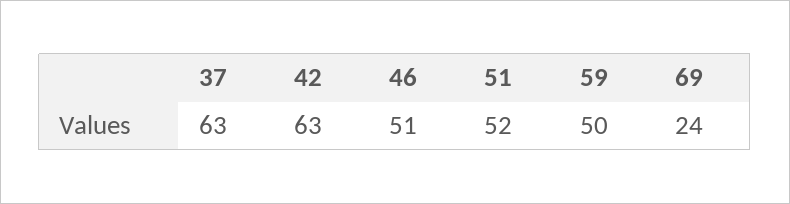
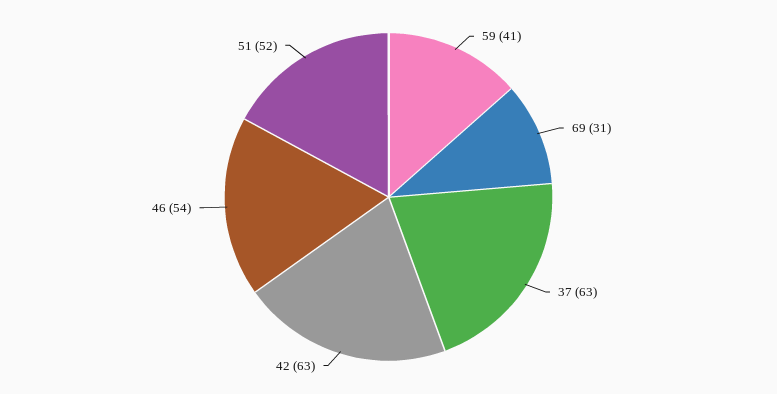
46: 51 -> 54
59: 50 -> 41
69: 24 -> 31

